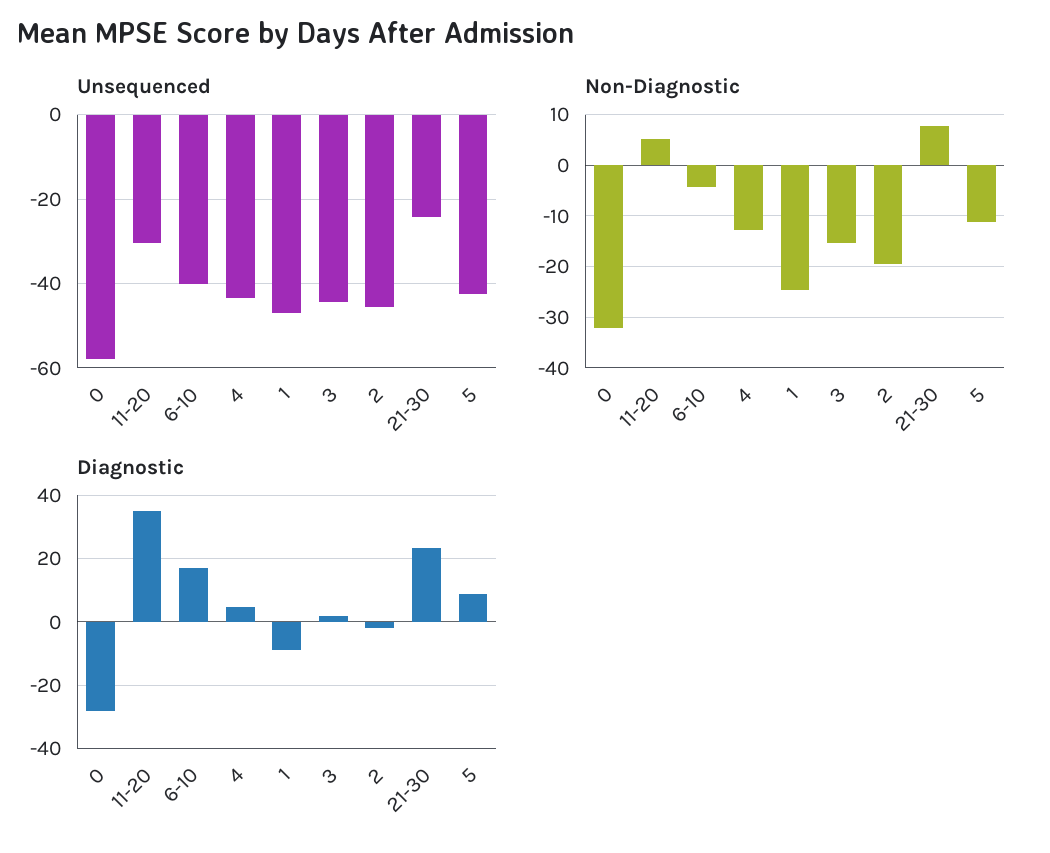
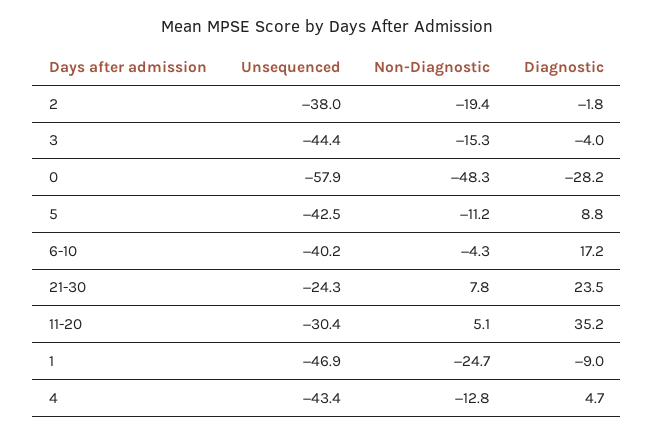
Unsequenced, 2: -46 -> -38
Non-Diagnostic, 0: -32 -> -48.3
Diagnostic, 3: 2 -> -4

